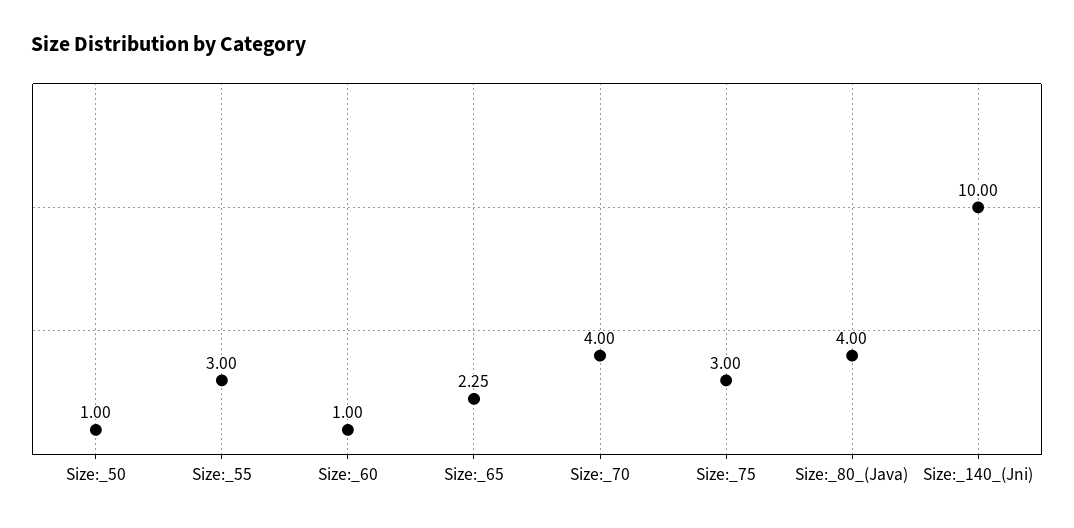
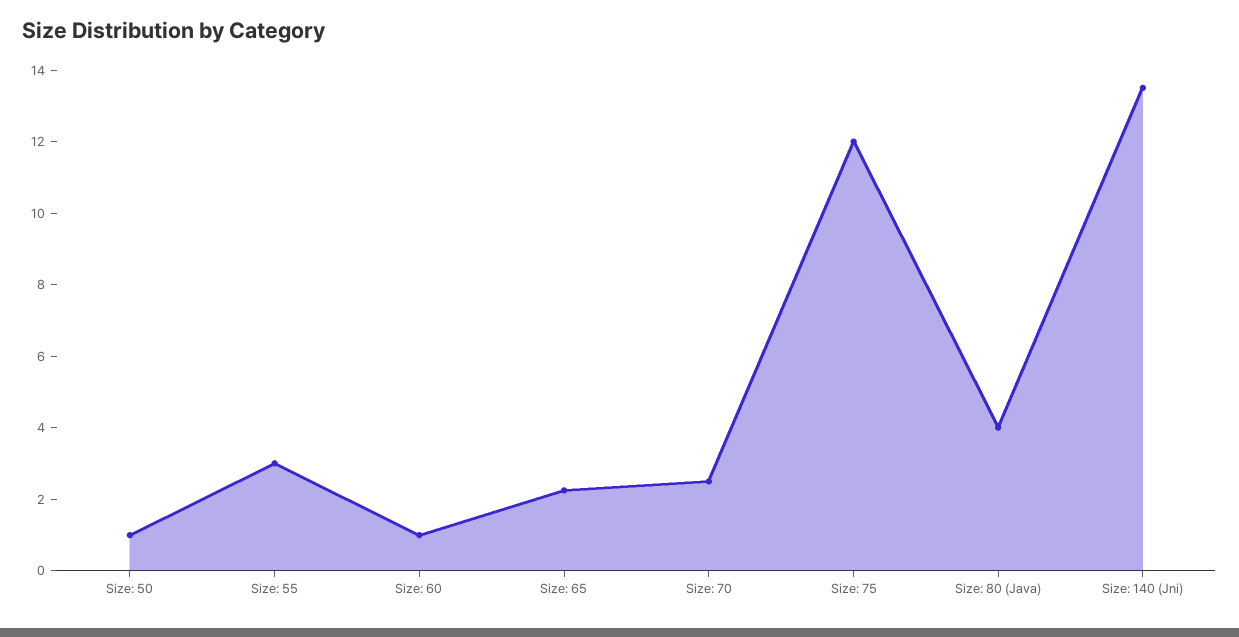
Size:_70: 4 -> 2.5
Size:_75: 3 -> 12
Size:_140_(Jni): 10 -> 13.5

